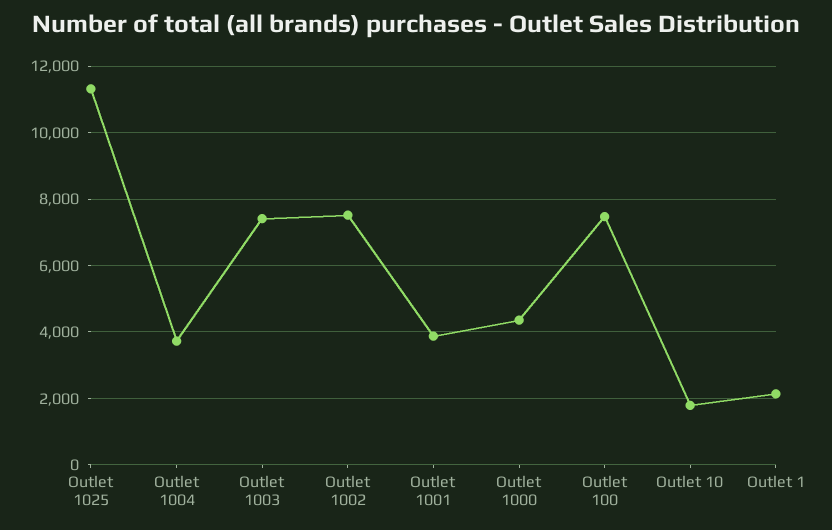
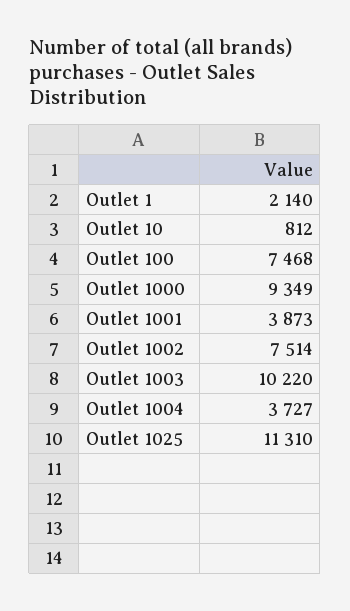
Outlet 1003: 7400 -> 10220
Outlet 1000: 4400 -> 9349
Outlet 10: 1800 -> 812

